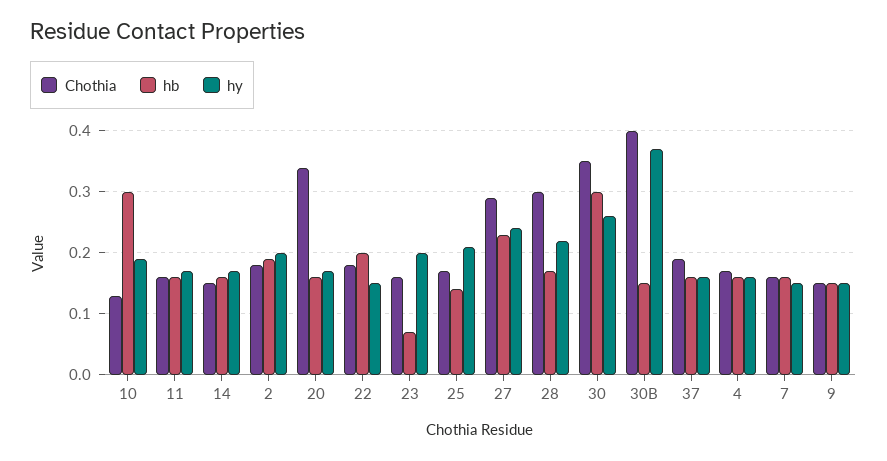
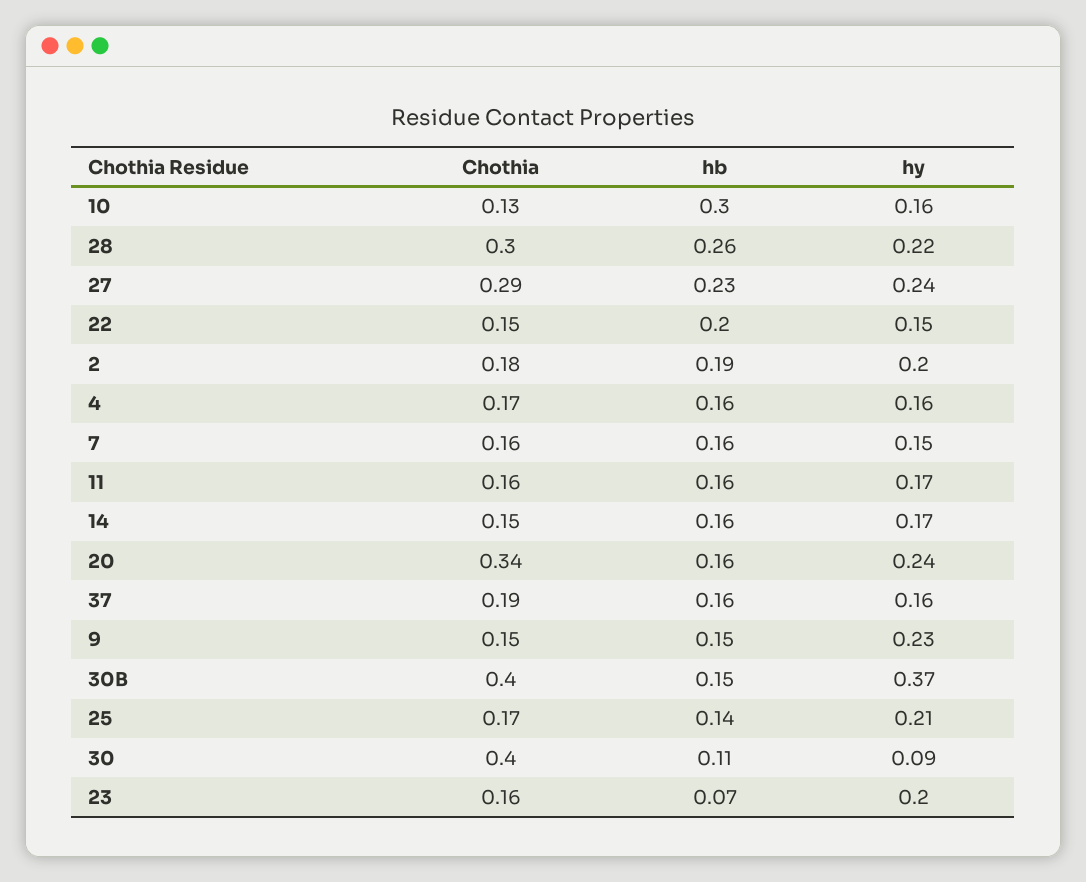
hy, 10: 0.19 -> 0.16
hy, 20: 0.17 -> 0.24
Chothia, 22: 0.18 -> 0.15
hb, 28: 0.17 -> 0.26
Chothia, 30: 0.35 -> 0.4
hb, 30: 0.3 -> 0.11
hy, 30: 0.26 -> 0.09
hy, 9: 0.15 -> 0.23

